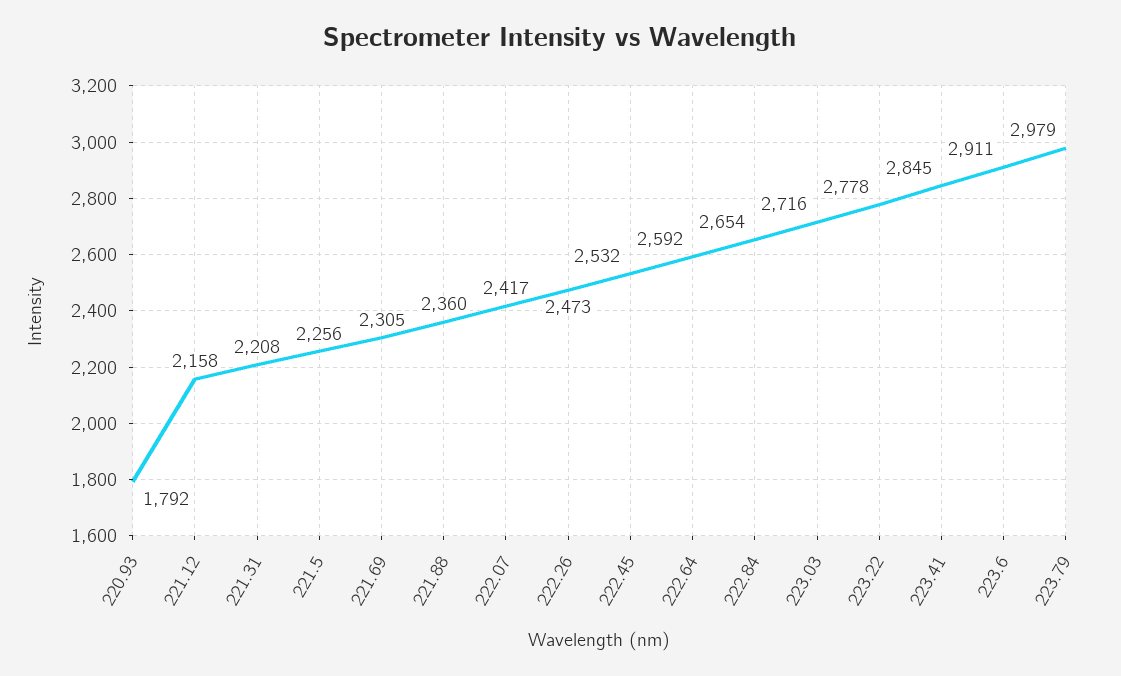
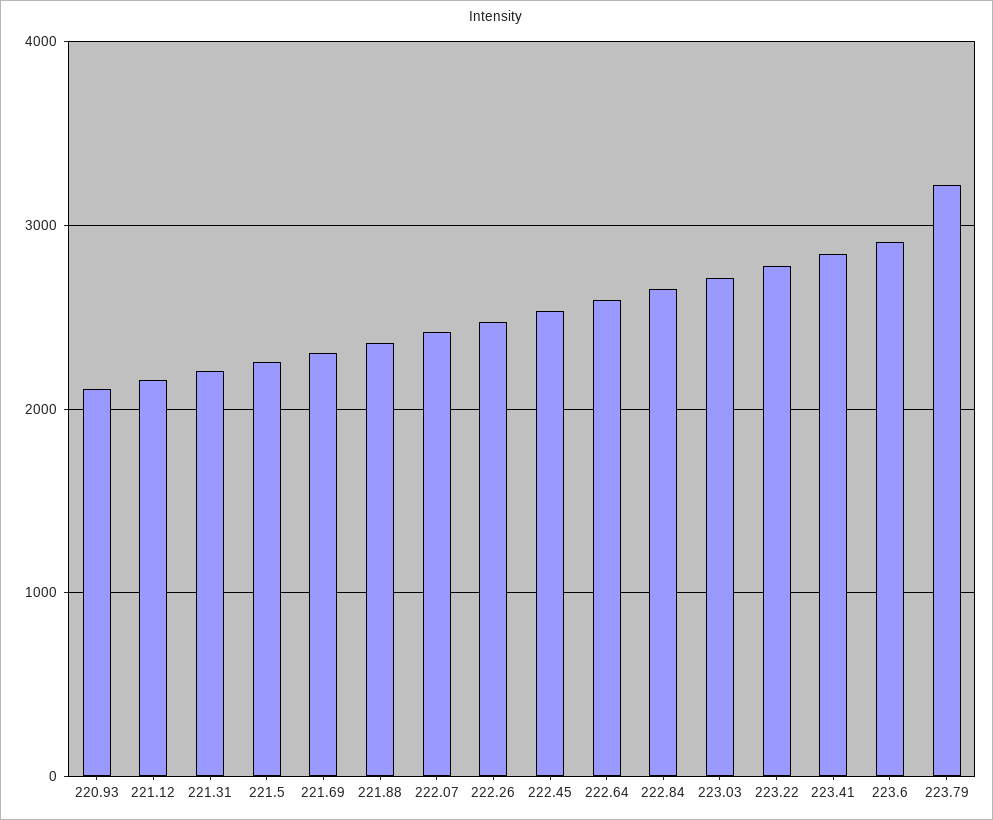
220.93: 1792 -> 2100
223.79: 2979 -> 3200

